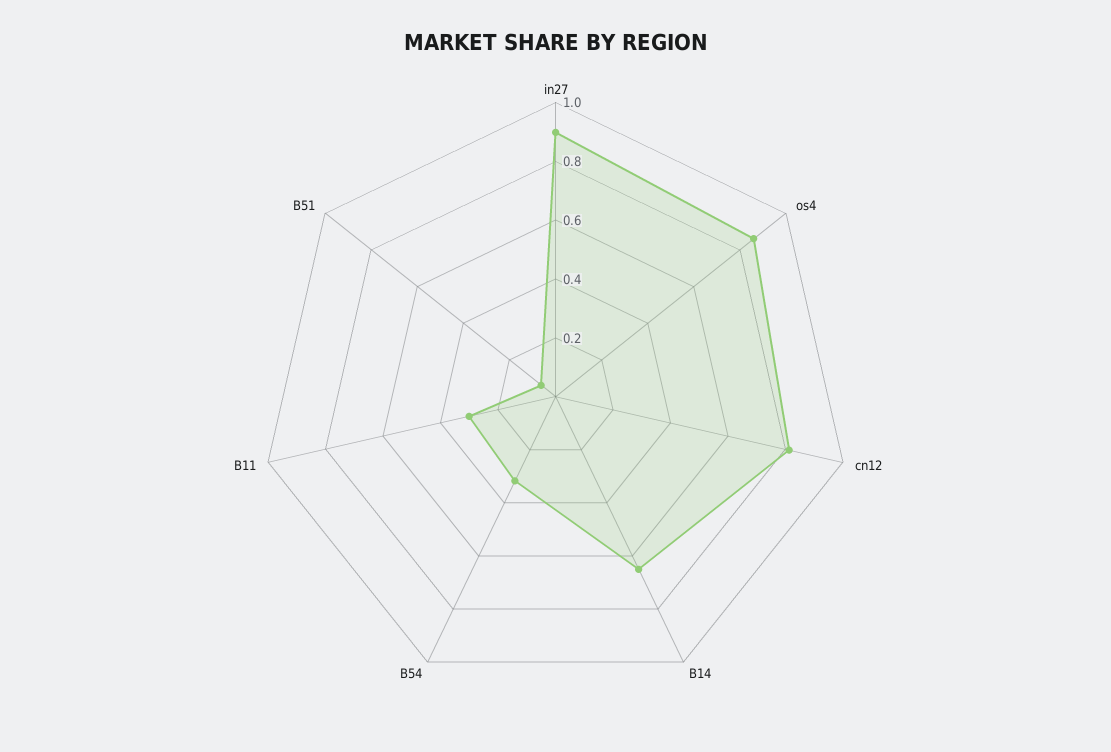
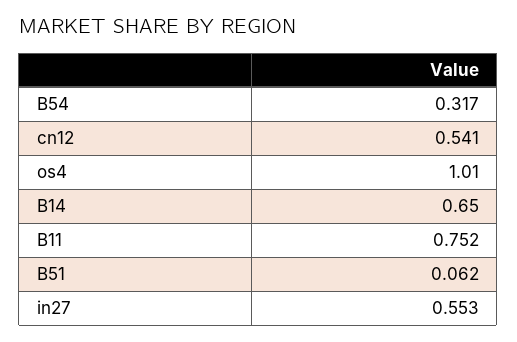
in27: 0.9 -> 0.553
os4: 0.85 -> 1.01
cn12: 0.8 -> 0.541
B11: 0.3 -> 0.752

